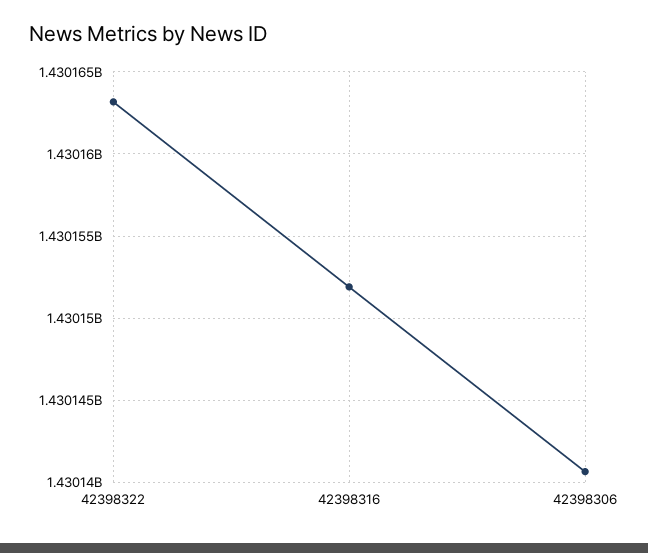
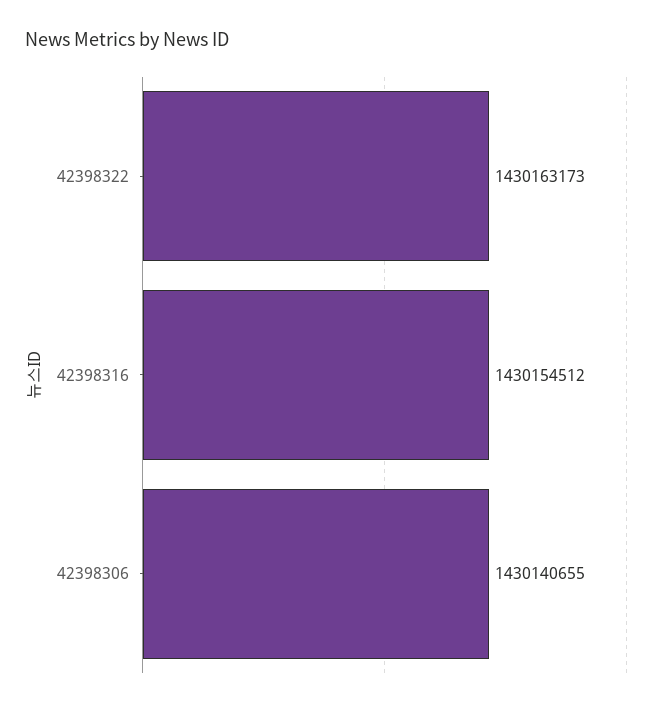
42398316: 1430152000 -> 1430154512

